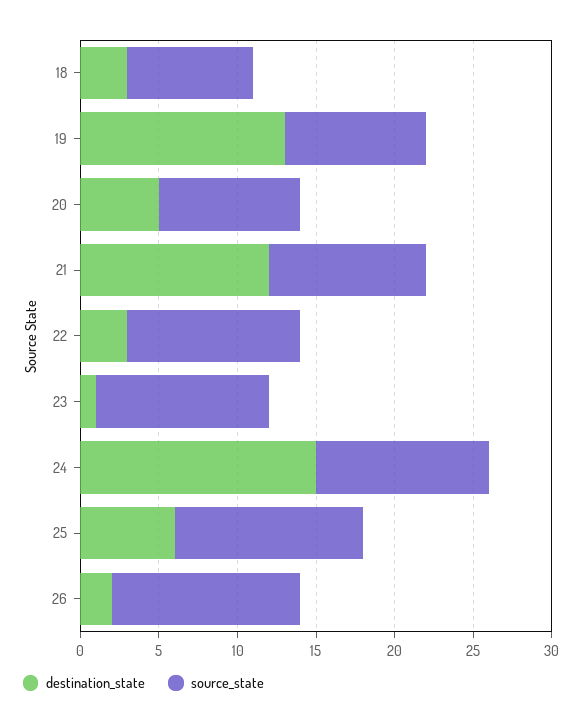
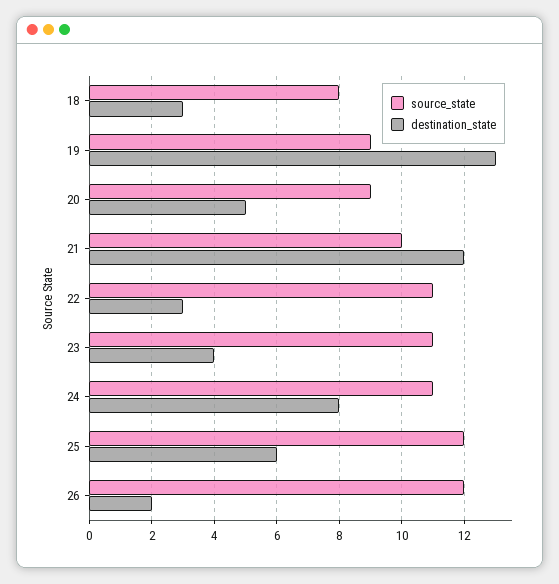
destination_state, 23: 1 -> 4
destination_state, 24: 15 -> 8

